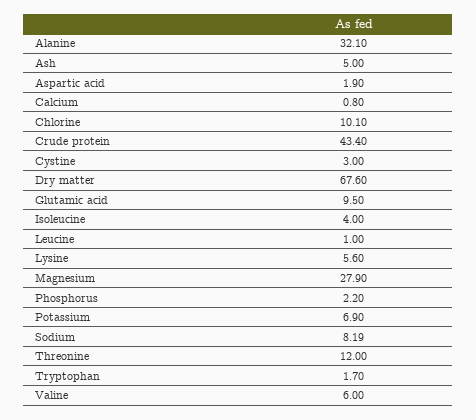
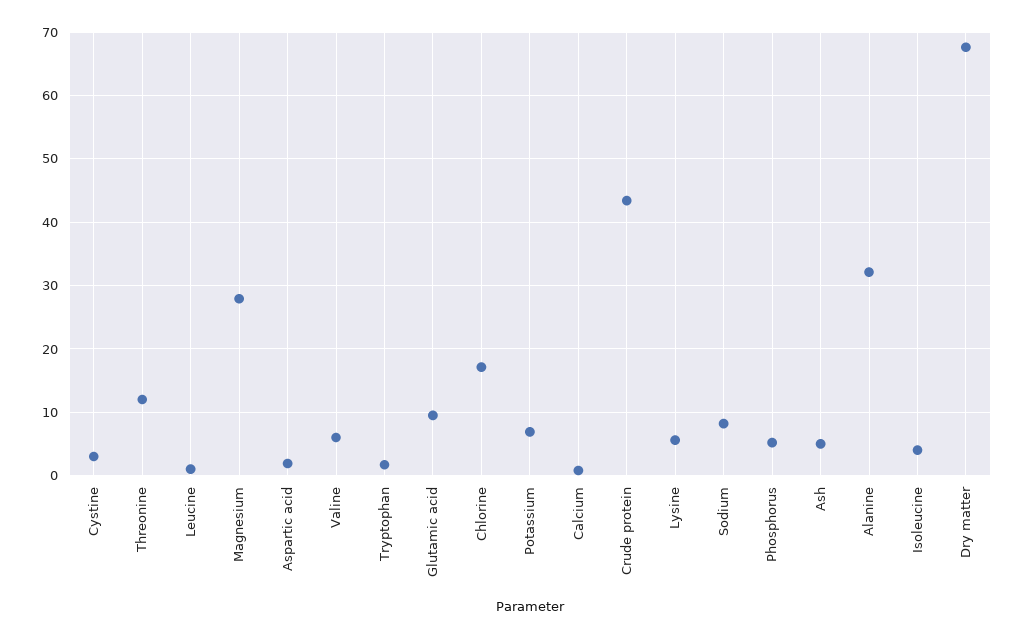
Chlorine: 10.1 -> 17
Phosphorus: 2.2 -> 5

